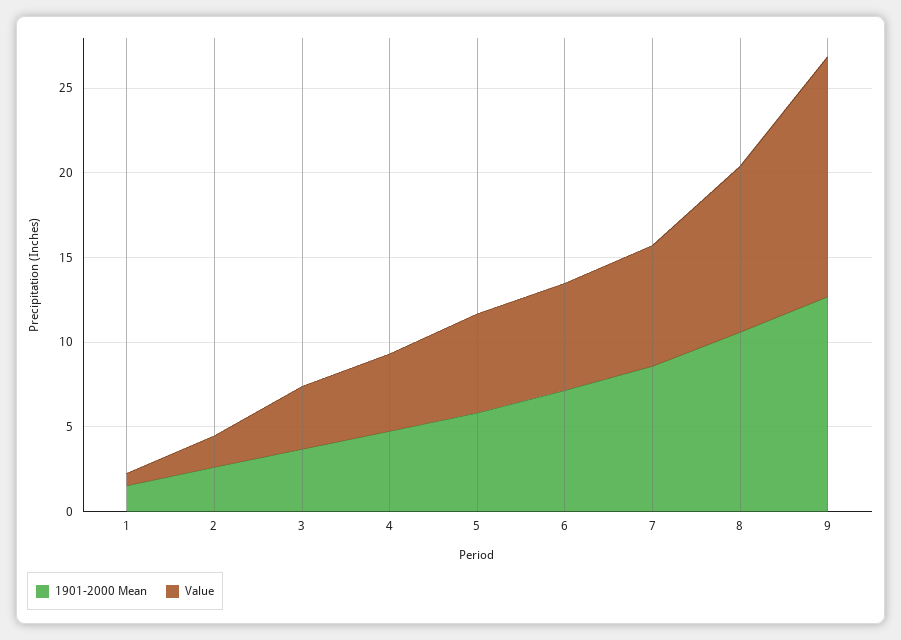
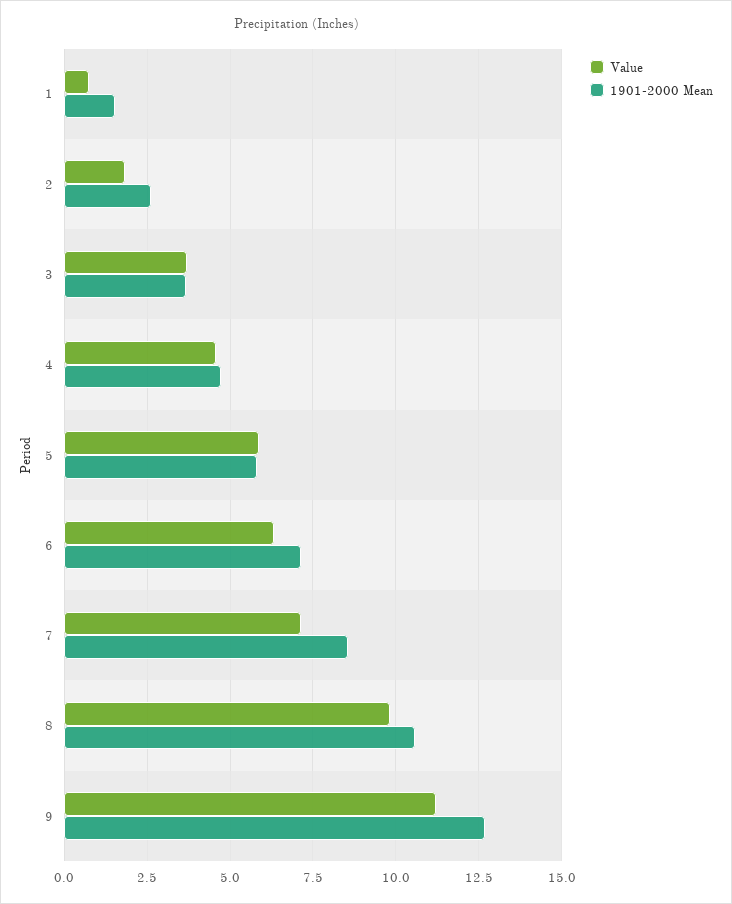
Value, 9: 14 -> 11.25

